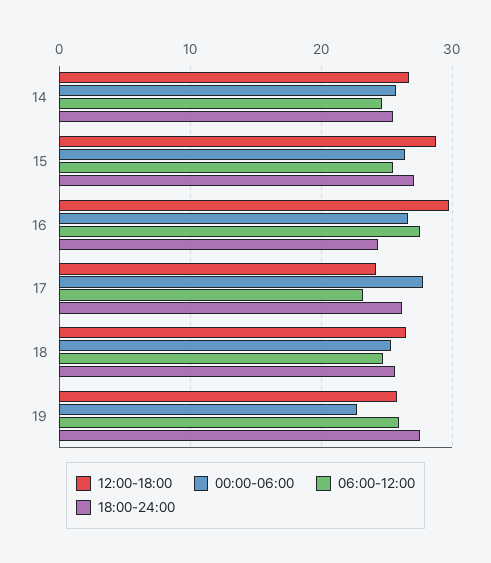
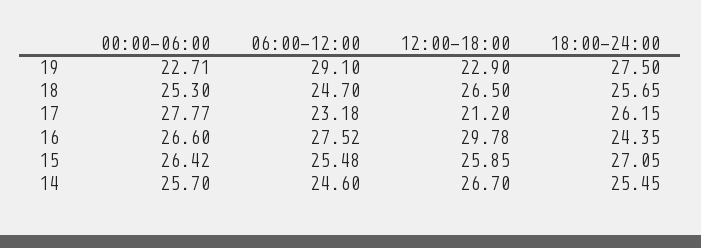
12:00-18:00, 15: 29 -> 25.85
12:00-18:00, 17: 24 -> 21.2
12:00-18:00, 19: 26 -> 22.9
06:00-12:00, 19: 26 -> 29.1

